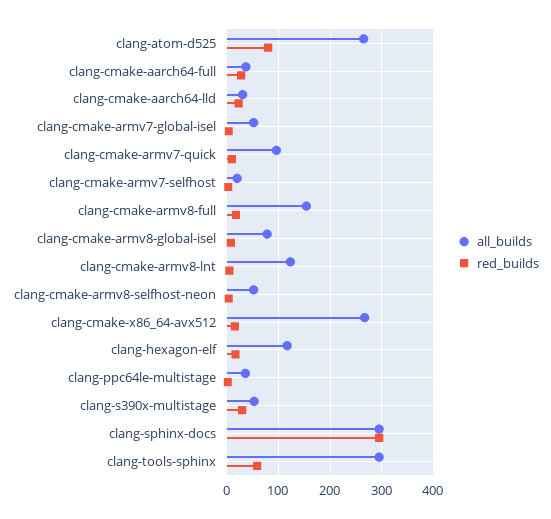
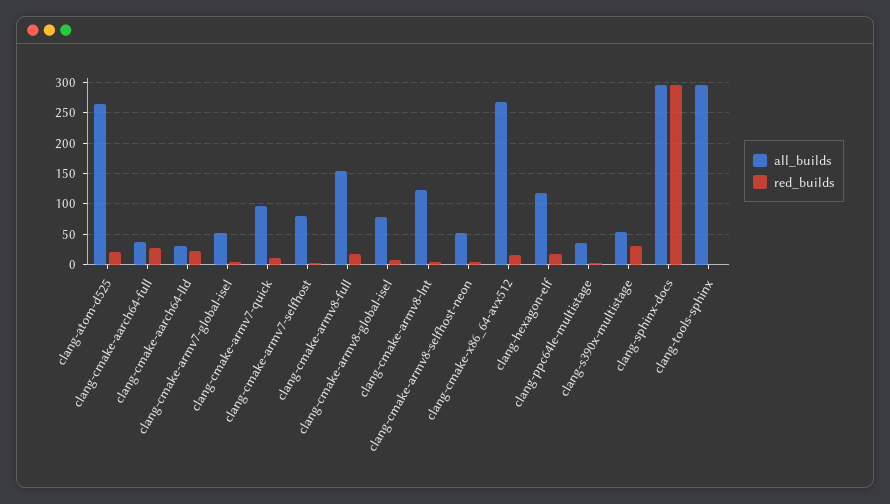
red_builds, clang-atom-d525: 80 -> 20
all_builds, clang-cmake-armv7-selfhost: 20 -> 80
red_builds, clang-tools-sphinx: 60 -> 0

